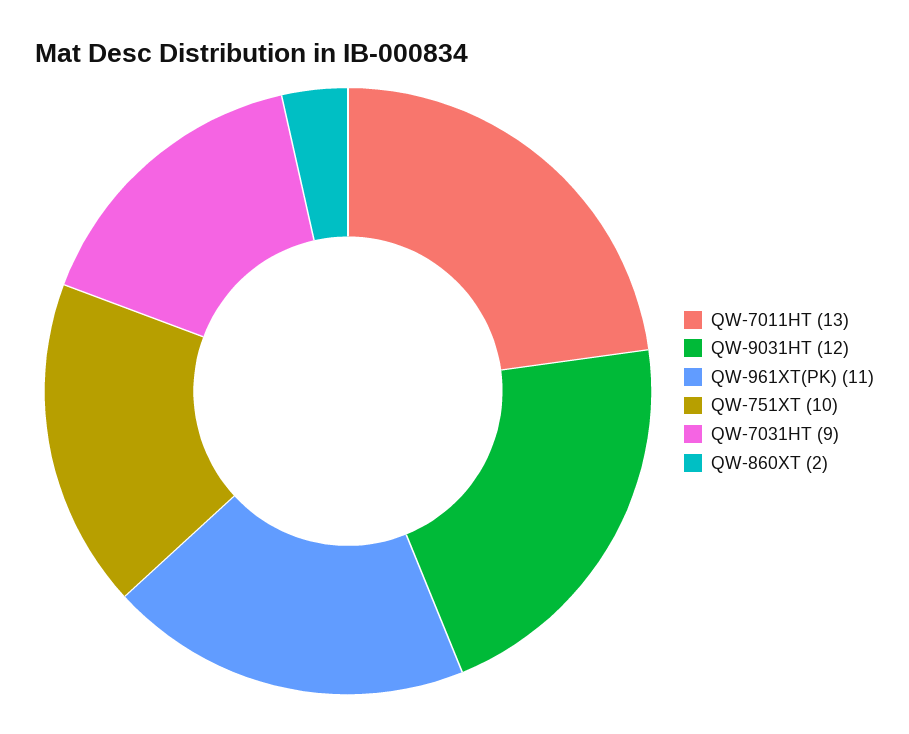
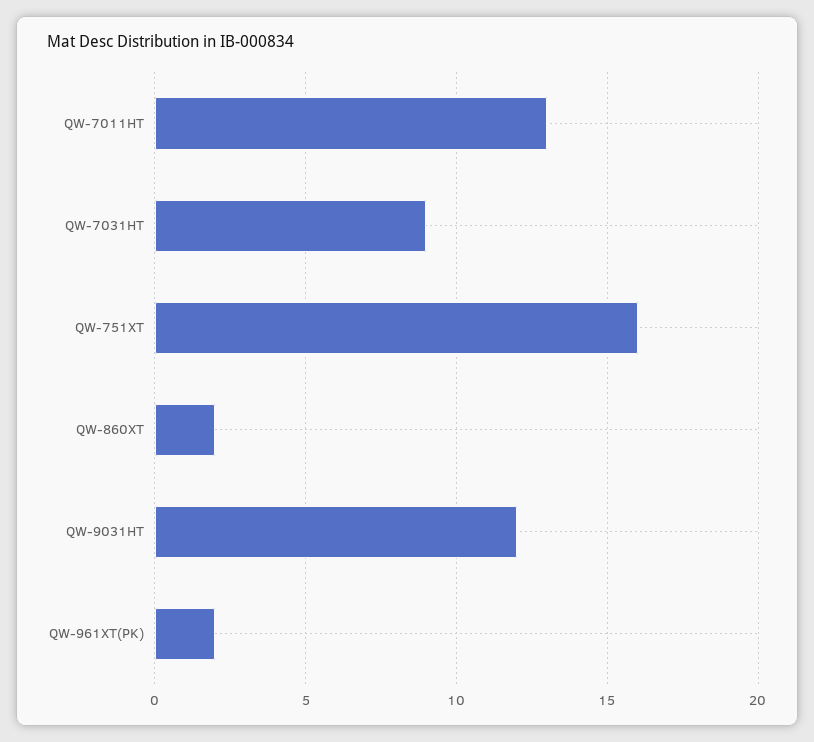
QW-961XT(PK): 11 -> 2
QW-751XT: 10 -> 16

